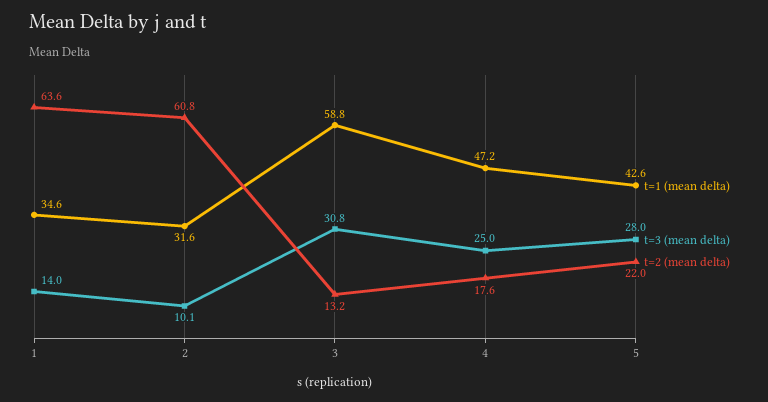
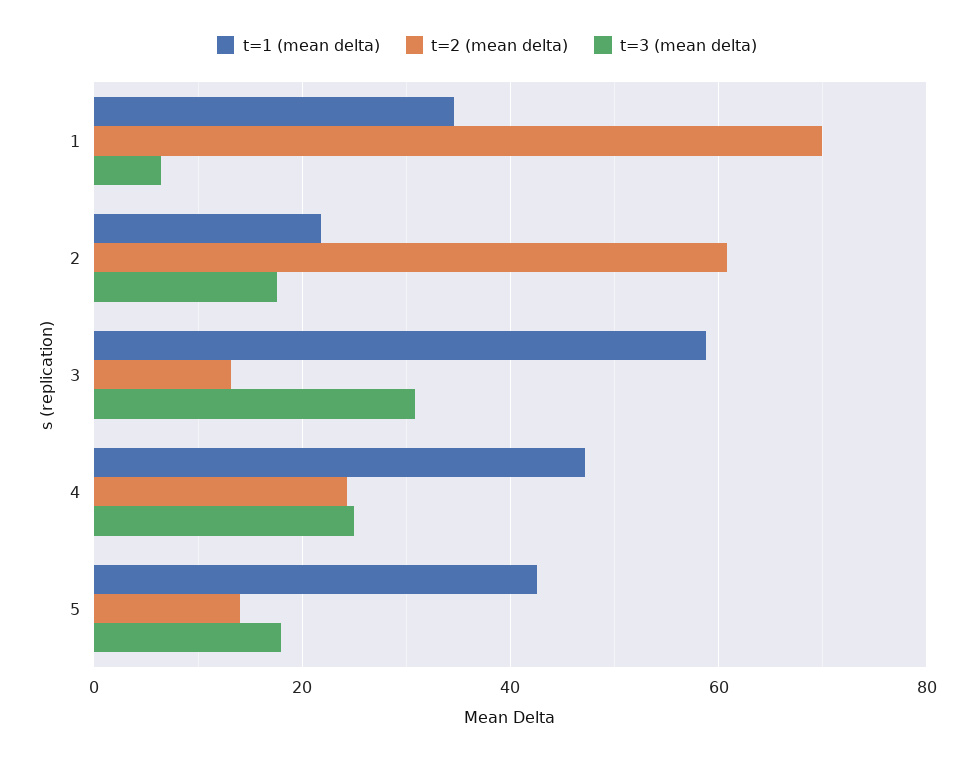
t=3 (mean delta), 1: 14 -> 6
t=2 (mean delta), 1: 63.6 -> 70
t=1 (mean delta), 2: 31.6 -> 22
t=3 (mean delta), 2: 10.1 -> 18
t=2 (mean delta), 4: 17.6 -> 24
t=3 (mean delta), 5: 28 -> 18
t=2 (mean delta), 5: 22 -> 14

